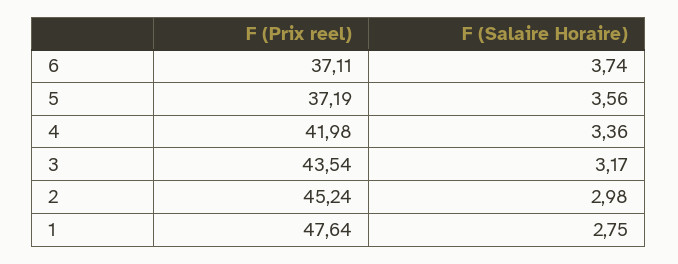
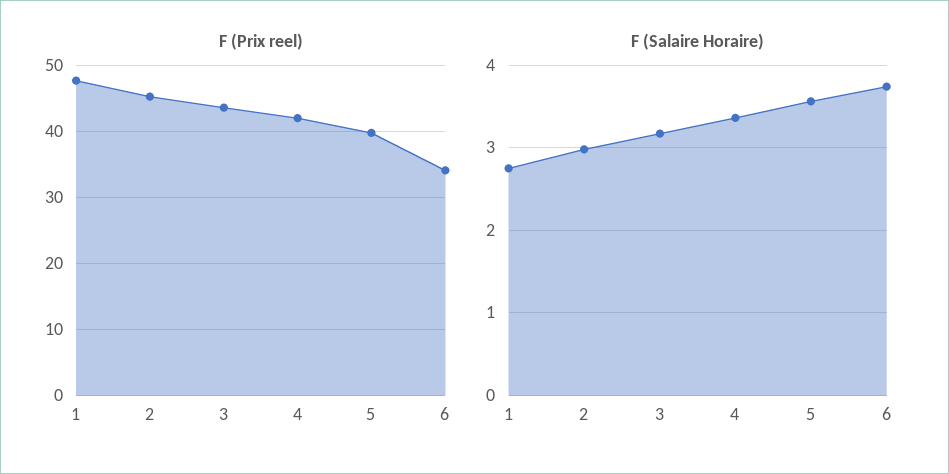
F (Prix reel), 6: 37.11 -> 34
F (Prix reel), 5: 37.19 -> 40

